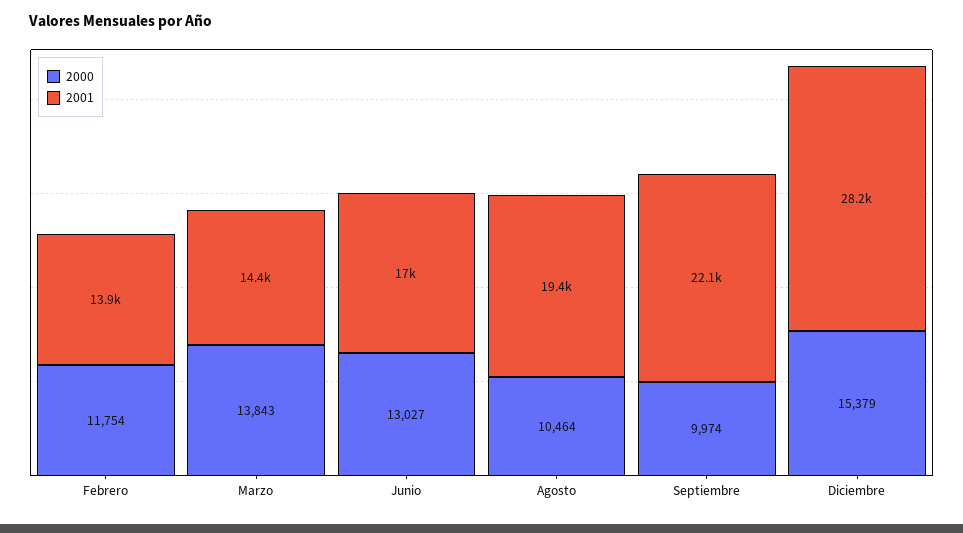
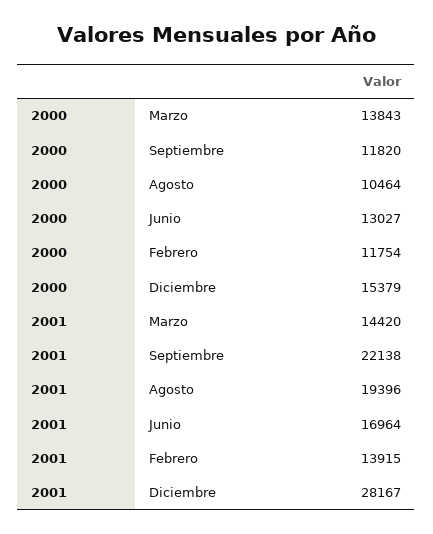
2000, Septiembre: 9974 -> 11820

